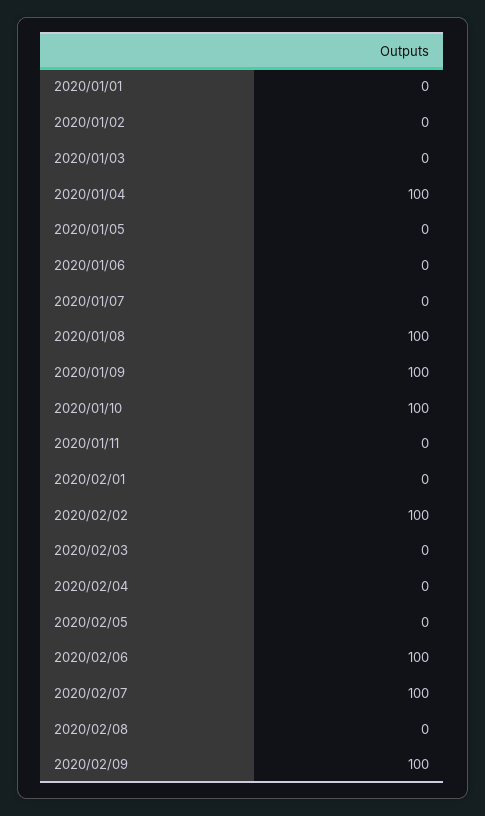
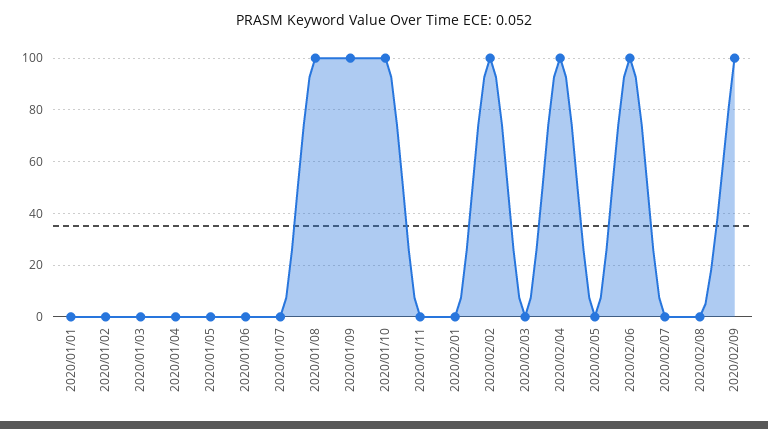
2020/01/04: 100 -> 0
2020/02/04: 0 -> 100
2020/02/07: 100 -> 0

